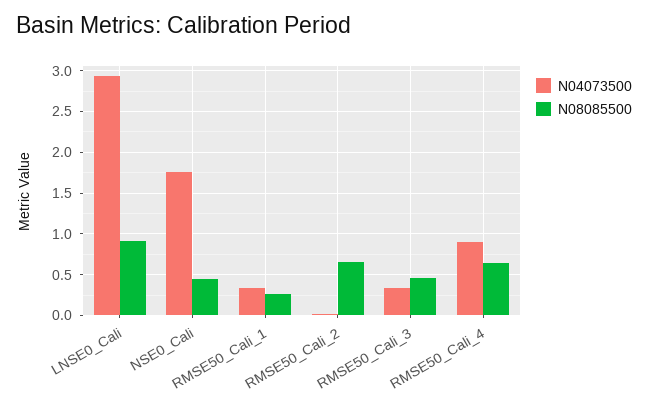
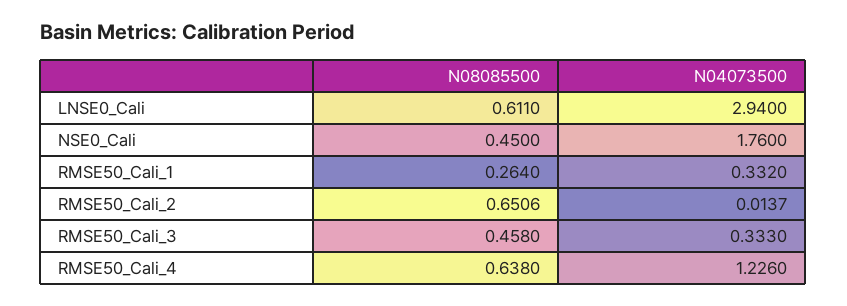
N08085500, LNSE0_Cali: 0.9 -> 0.611
N04073500, RMSE50_Cali_4: 0.9 -> 1.226

